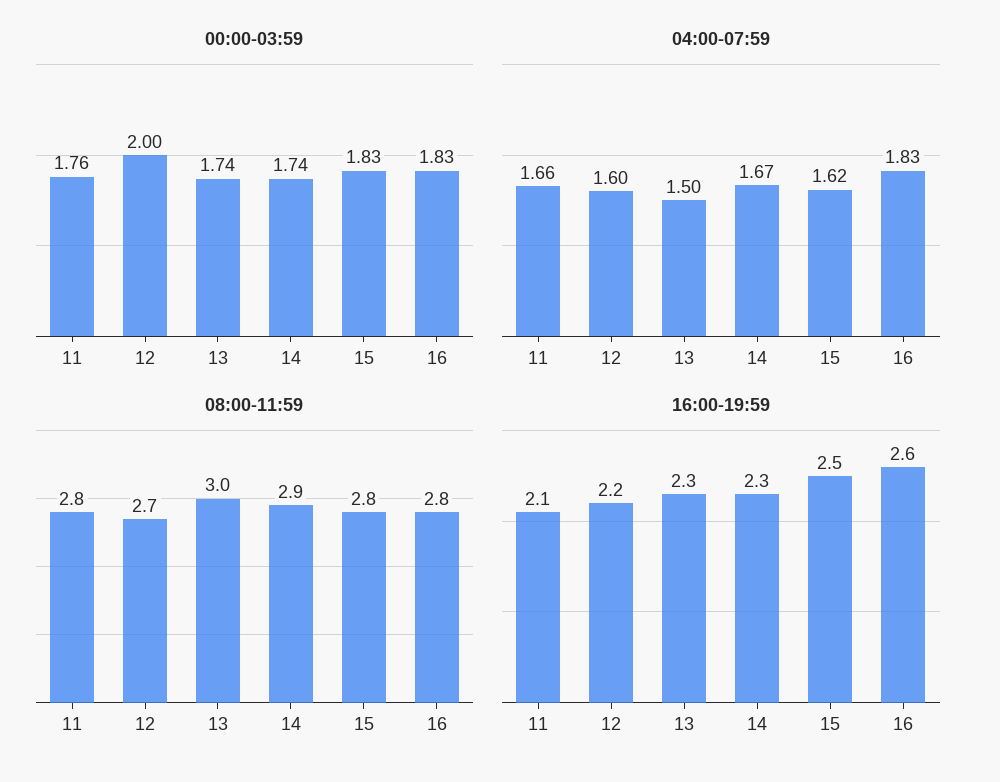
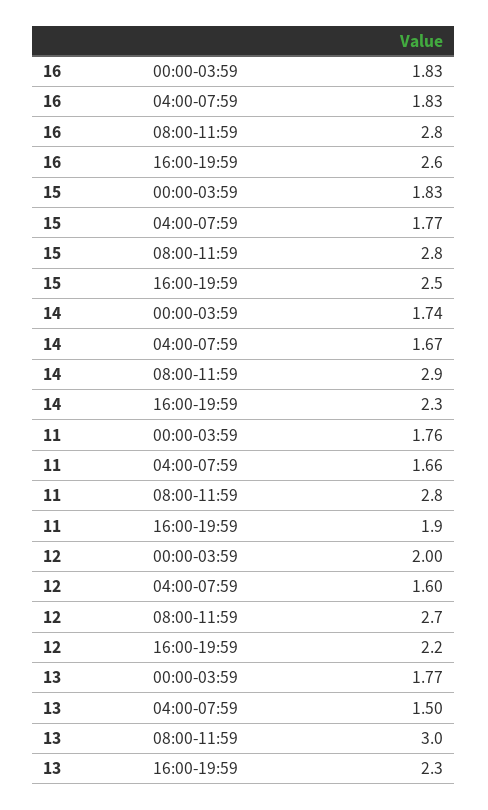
00:00-03:59, 13: 1.74 -> 1.77
04:00-07:59, 15: 1.62 -> 1.77
16:00-19:59, 11: 2.1 -> 1.9

